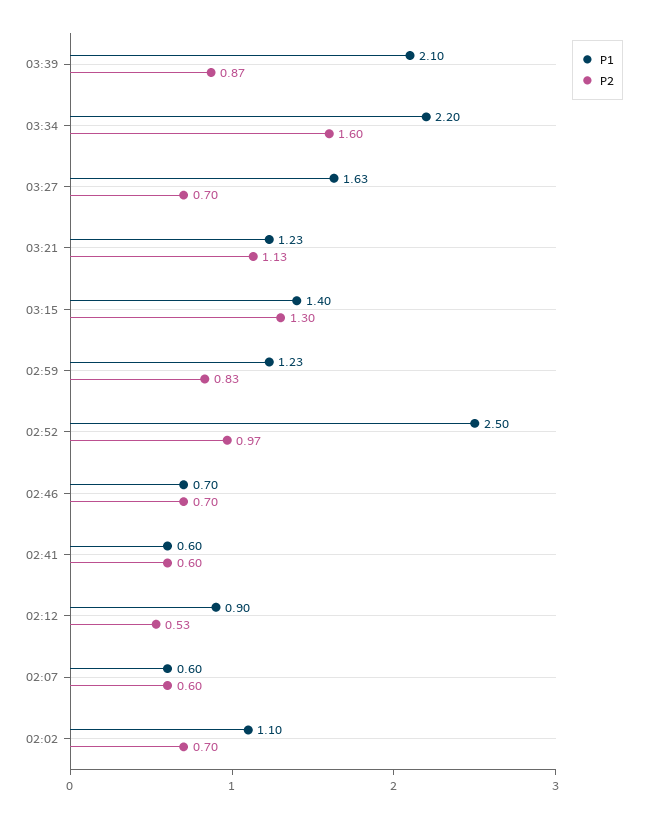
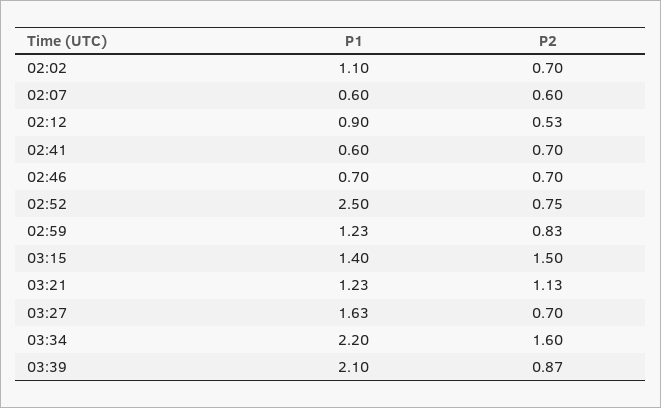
P2, 03:15: 1.3 -> 1.5
P2, 02:52: 0.97 -> 0.75
P2, 02:41: 0.6 -> 0.7

